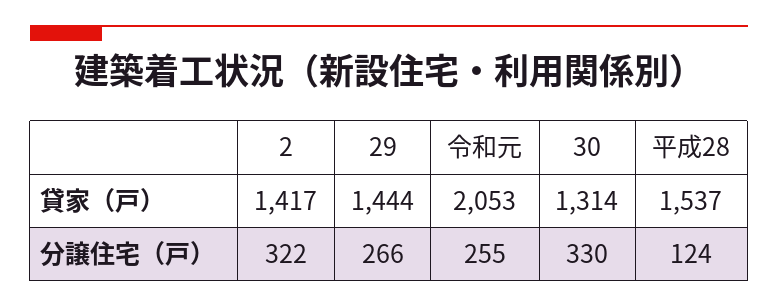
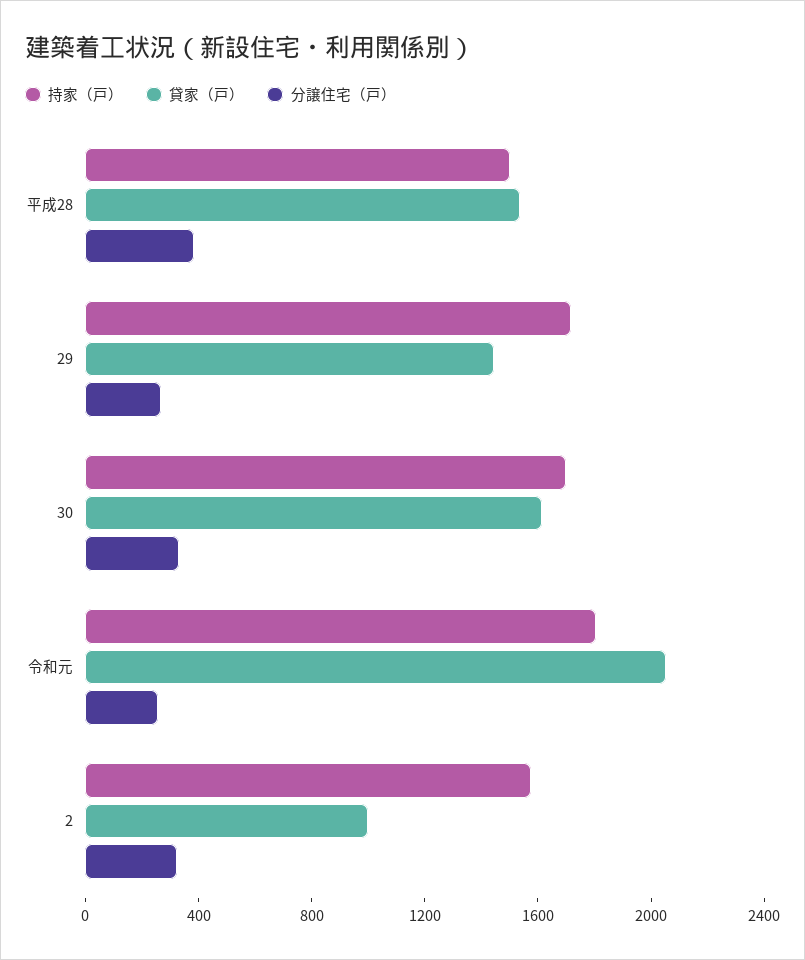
貸家（戸）, 2: 1417 -> 1000
貸家（戸）, 30: 1314 -> 1600
分譲住宅（戸）, 平成28: 124 -> 400
持家（戸）, 平成28: none -> 1500
持家（戸）, 29: none -> 1700
持家（戸）, 30: none -> 1700
持家（戸）, 令和元: none -> 1800
持家（戸）, 2: none -> 1600

